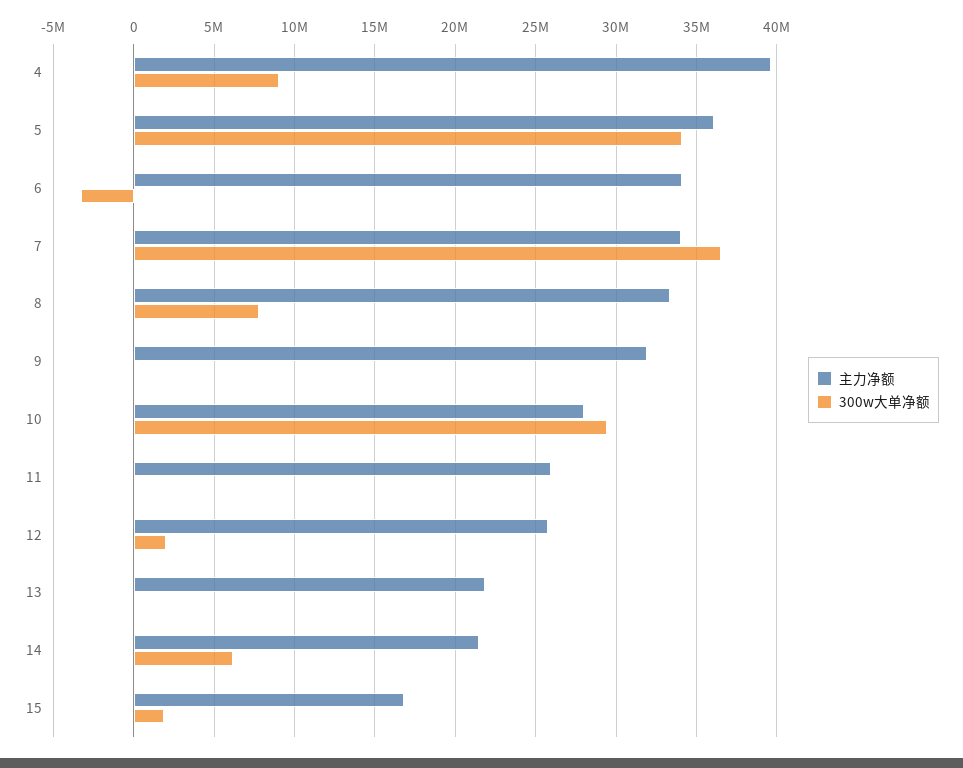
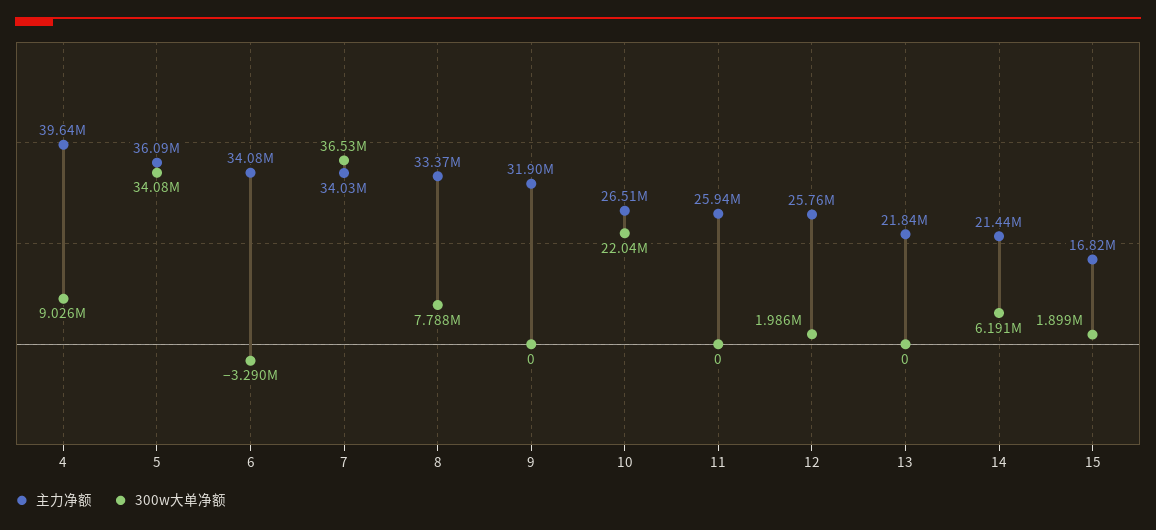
主力净额, 10: 28000000 -> 26510000
300w大单净额, 10: 29500000 -> 22040000

